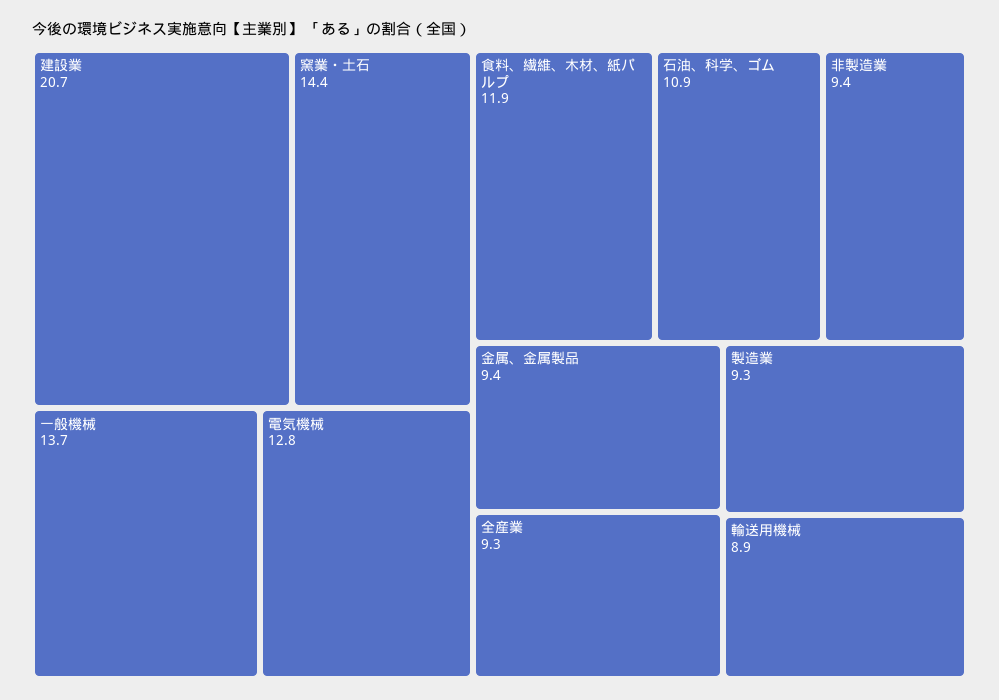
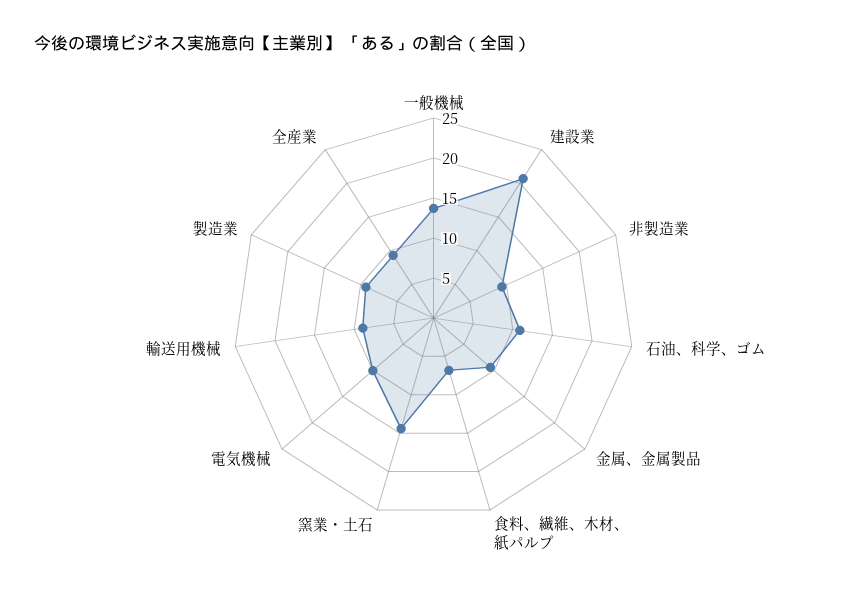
電気機械: 12.8 -> 10
食料、繊維、木材、紙パルプ: 11.9 -> 7

